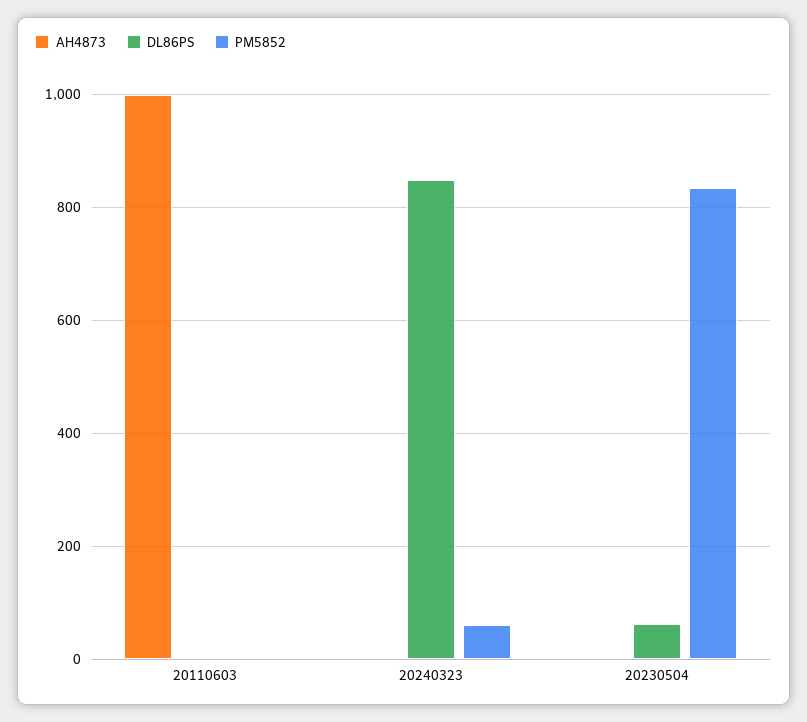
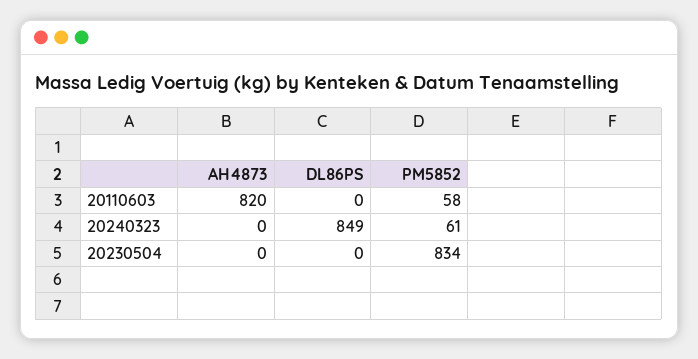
AH4873, 20110603: 1000 -> 820
PM5852, 20110603: 0 -> 58
DL86PS, 20230504: 60 -> 0

